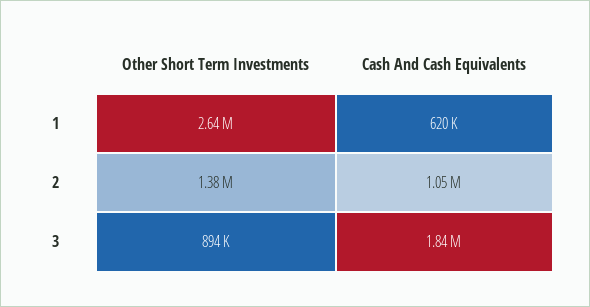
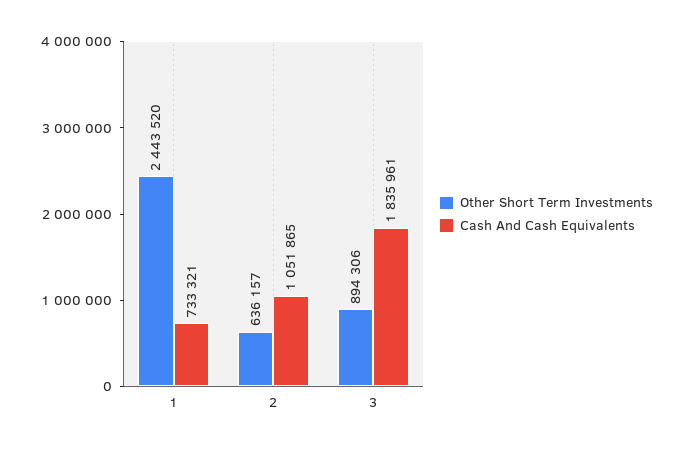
Other Short Term Investments, 1: 2640000 -> 2443520
Cash And Cash Equivalents, 1: 620000 -> 733321
Other Short Term Investments, 2: 1380000 -> 636157

